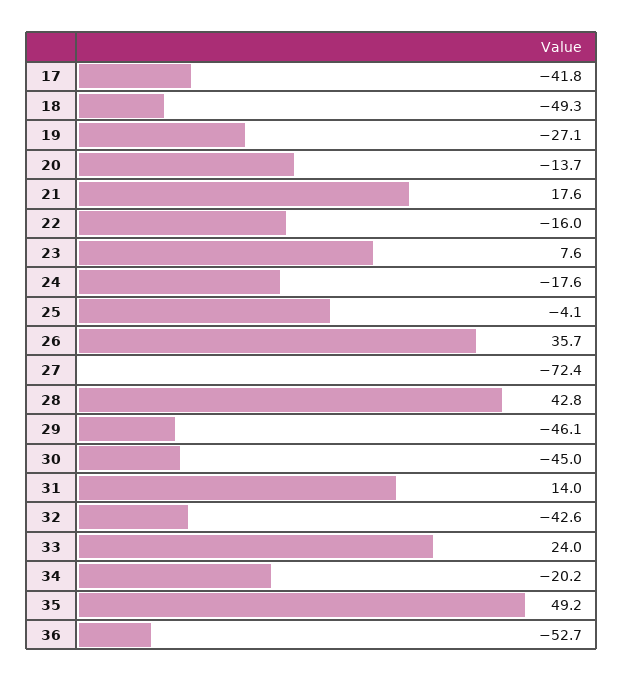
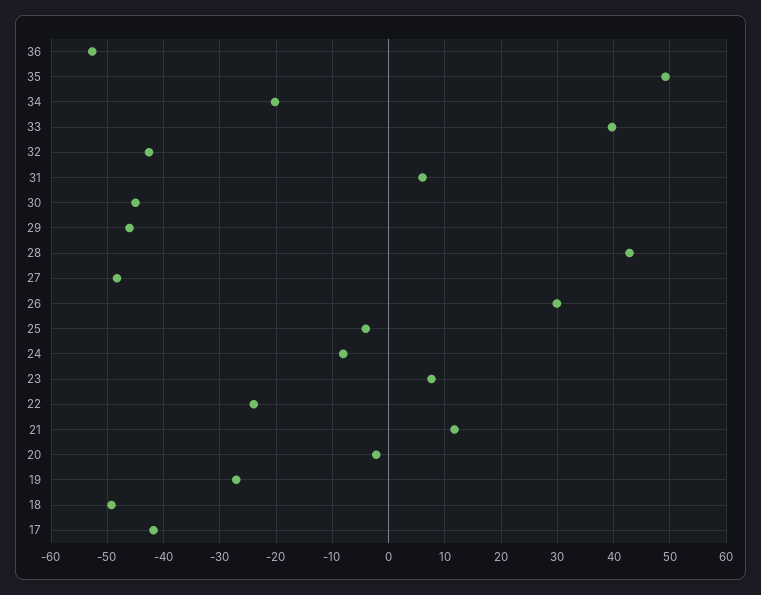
20: -13.7 -> -2
21: 17.6 -> 12
22: -16 -> -24
24: -17.6 -> -8
26: 35.7 -> 30
27: -72.4 -> -48
31: 14 -> 6
33: 24 -> 40

